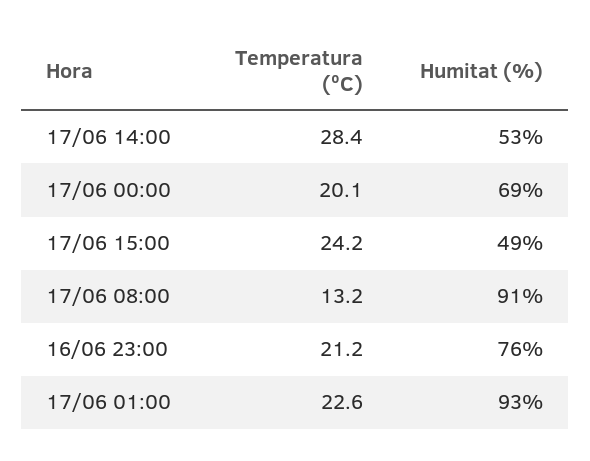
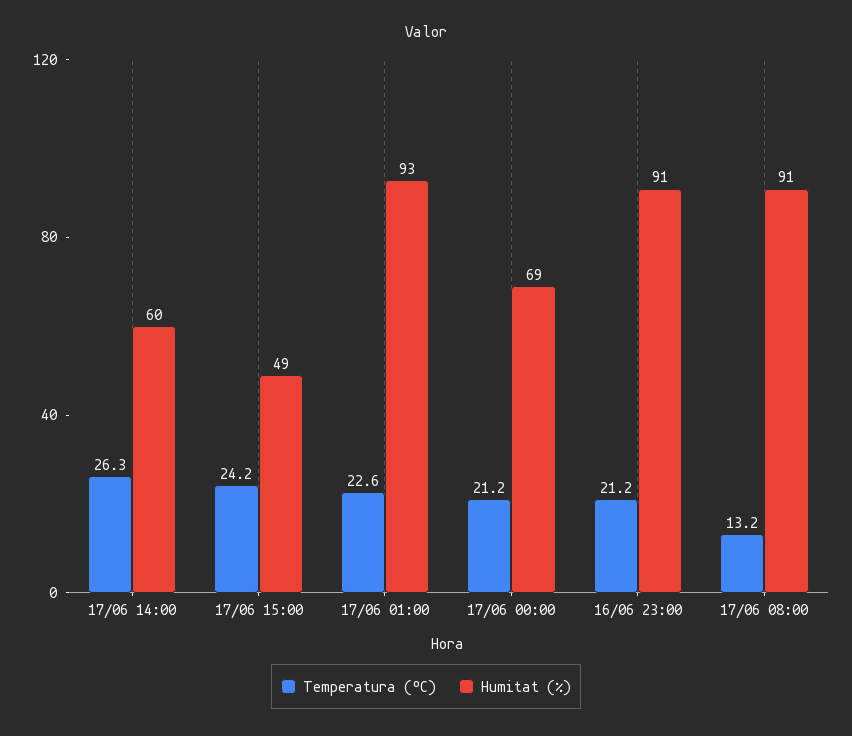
Temperatura (ºC), 17/06 14:00: 28.4 -> 26.3
Humitat (%), 17/06 14:00: 53 -> 60
Temperatura (ºC), 17/06 00:00: 20.1 -> 21.2
Humitat (%), 16/06 23:00: 76 -> 91

